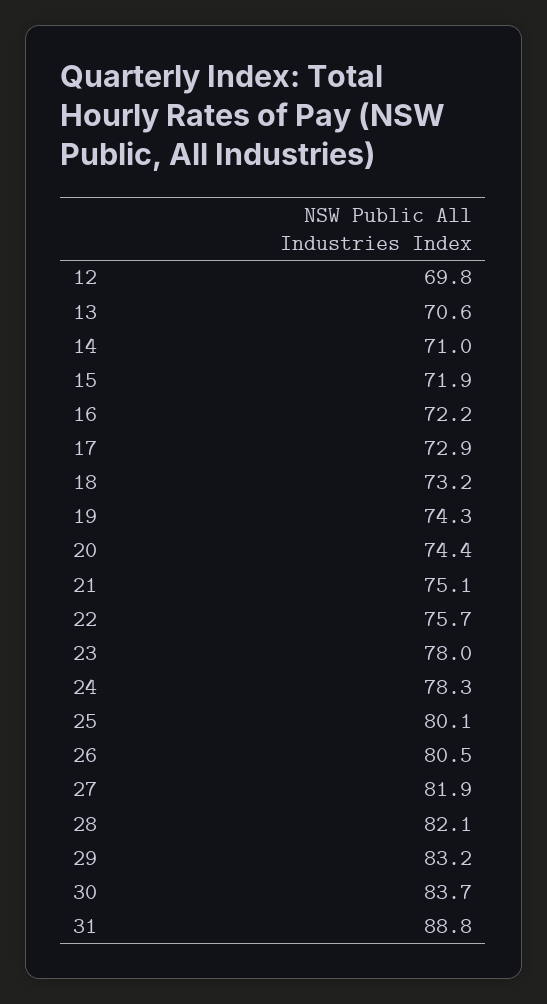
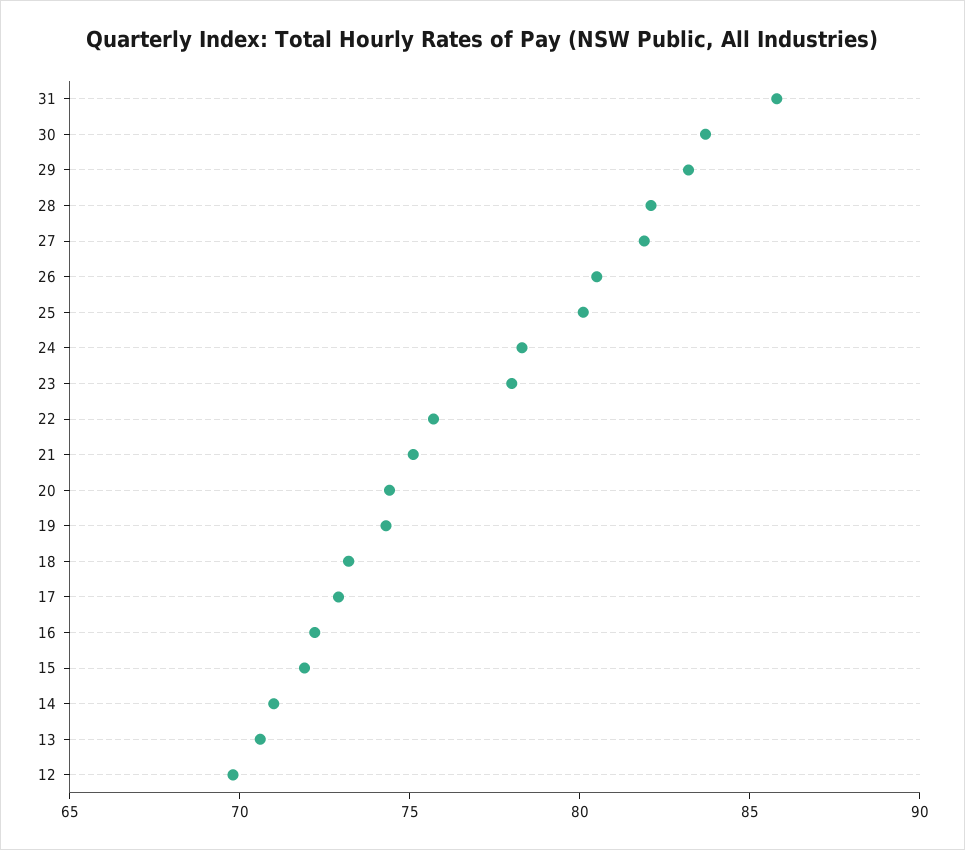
31: 88.8 -> 86

